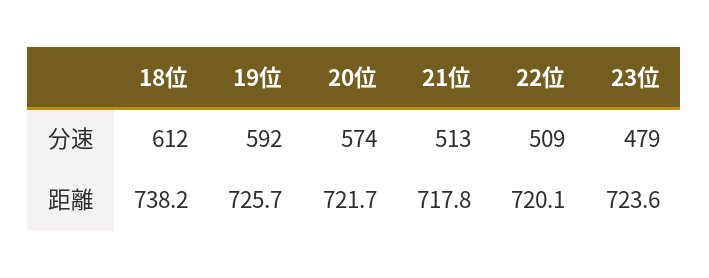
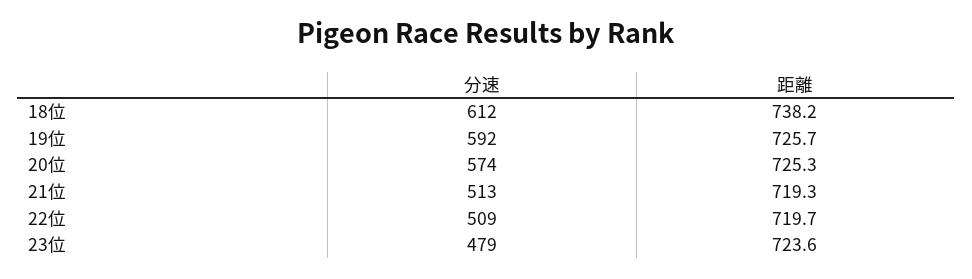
20位, 距離: 721.7 -> 725.3
21位, 距離: 717.8 -> 719.3
22位, 距離: 720.1 -> 719.7

